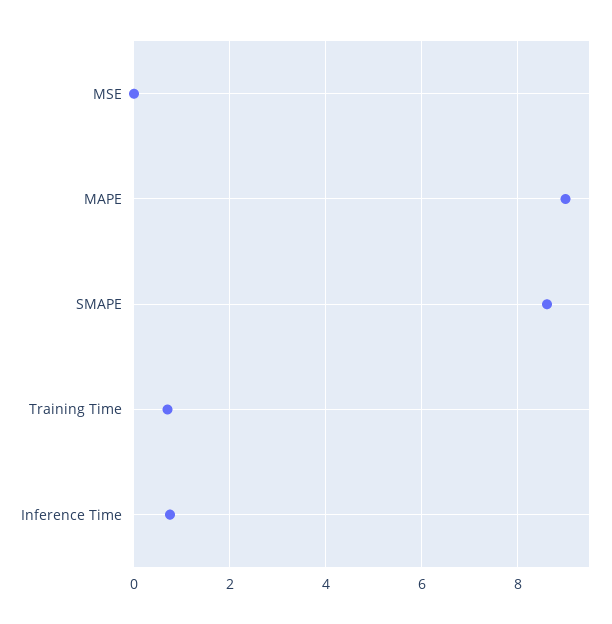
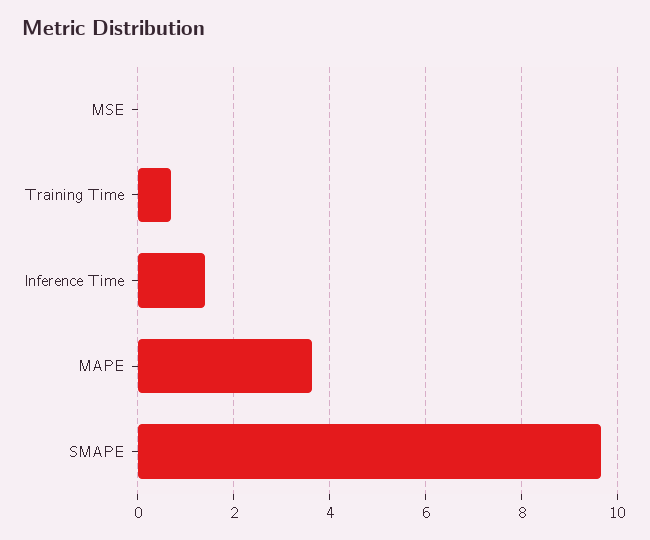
MAPE: 9 -> 3.6
SMAPE: 8.6 -> 9.6
Inference Time: 0.8 -> 1.4

